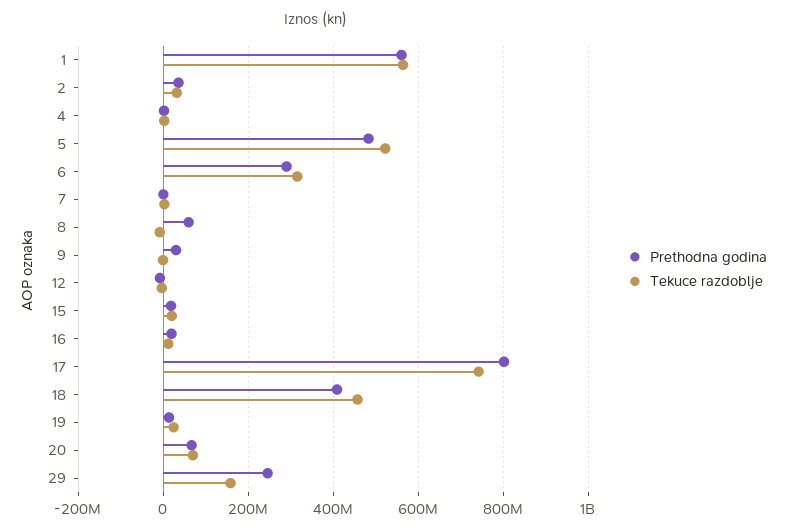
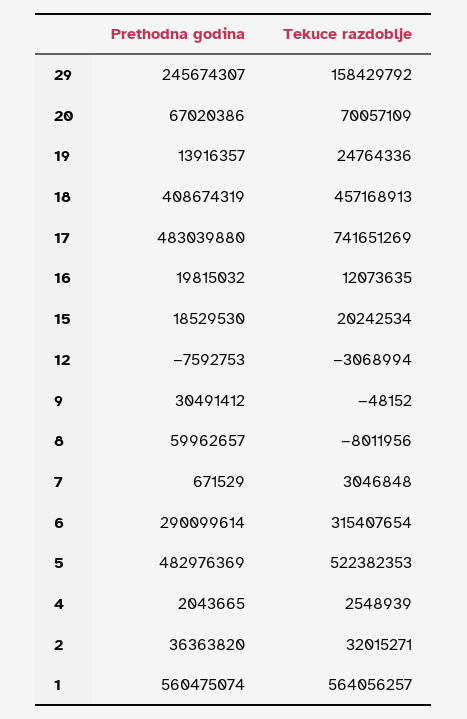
Prethodna godina, 17: 800000000 -> 483039880

